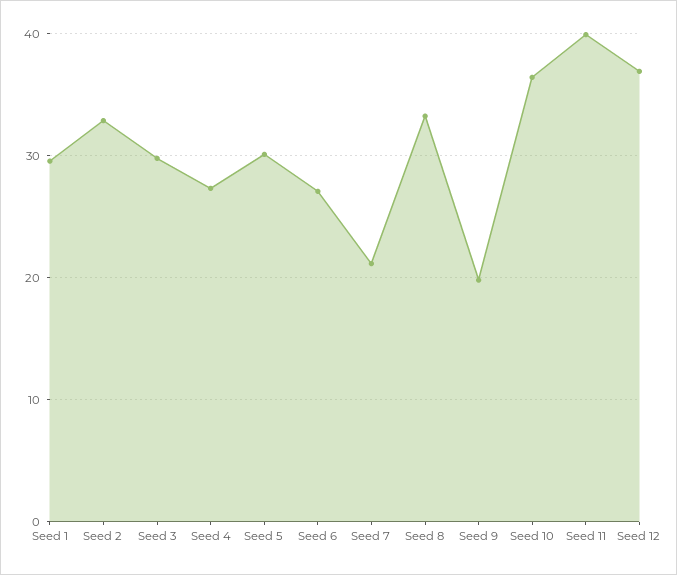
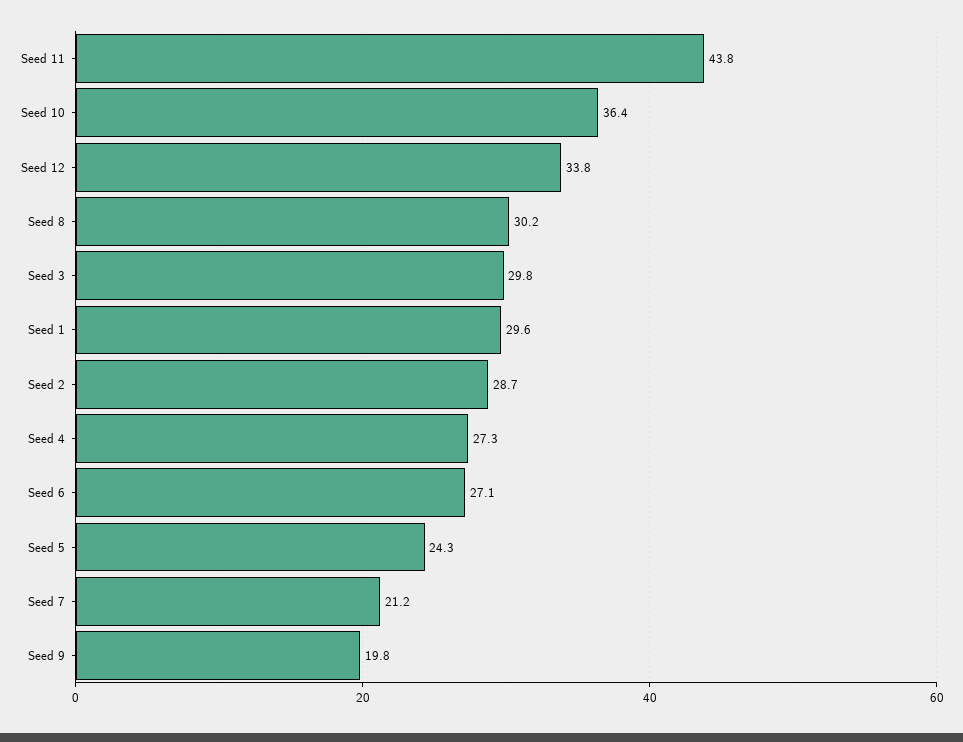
Seed 2: 33 -> 28.7
Seed 5: 30 -> 24.3
Seed 8: 33 -> 30.2
Seed 11: 40 -> 43.8
Seed 12: 37 -> 33.8

